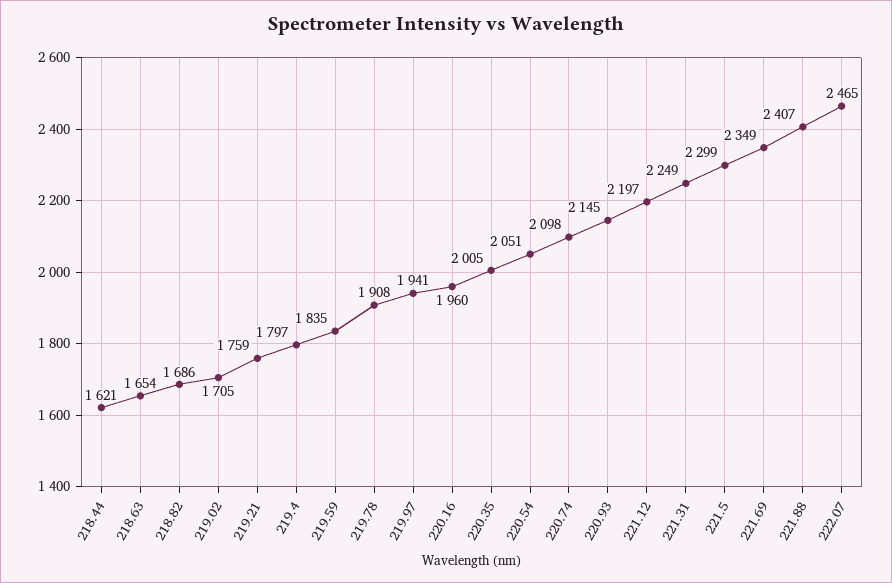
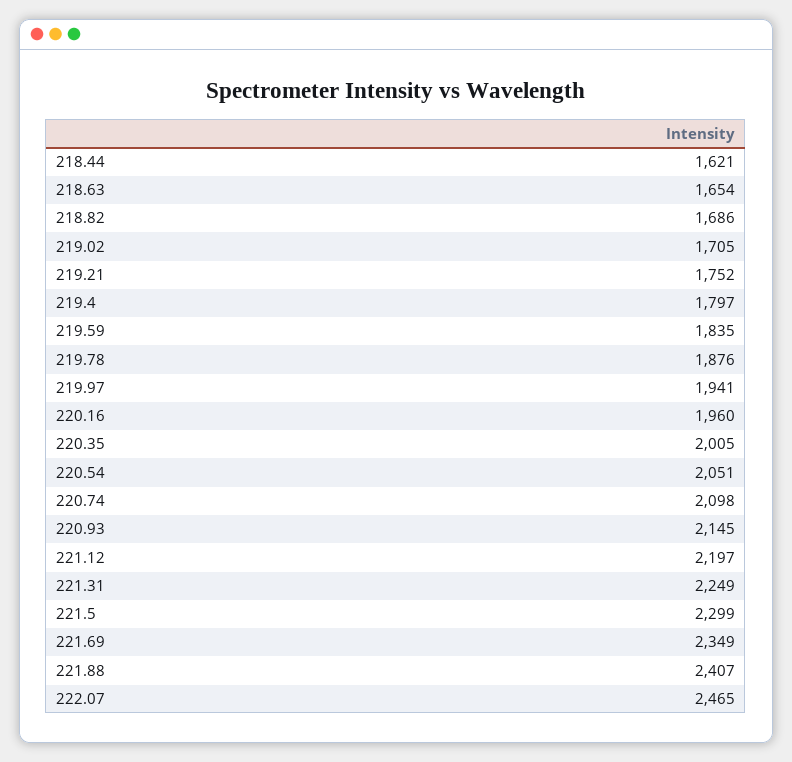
219.21: 1759 -> 1752
219.78: 1908 -> 1876

